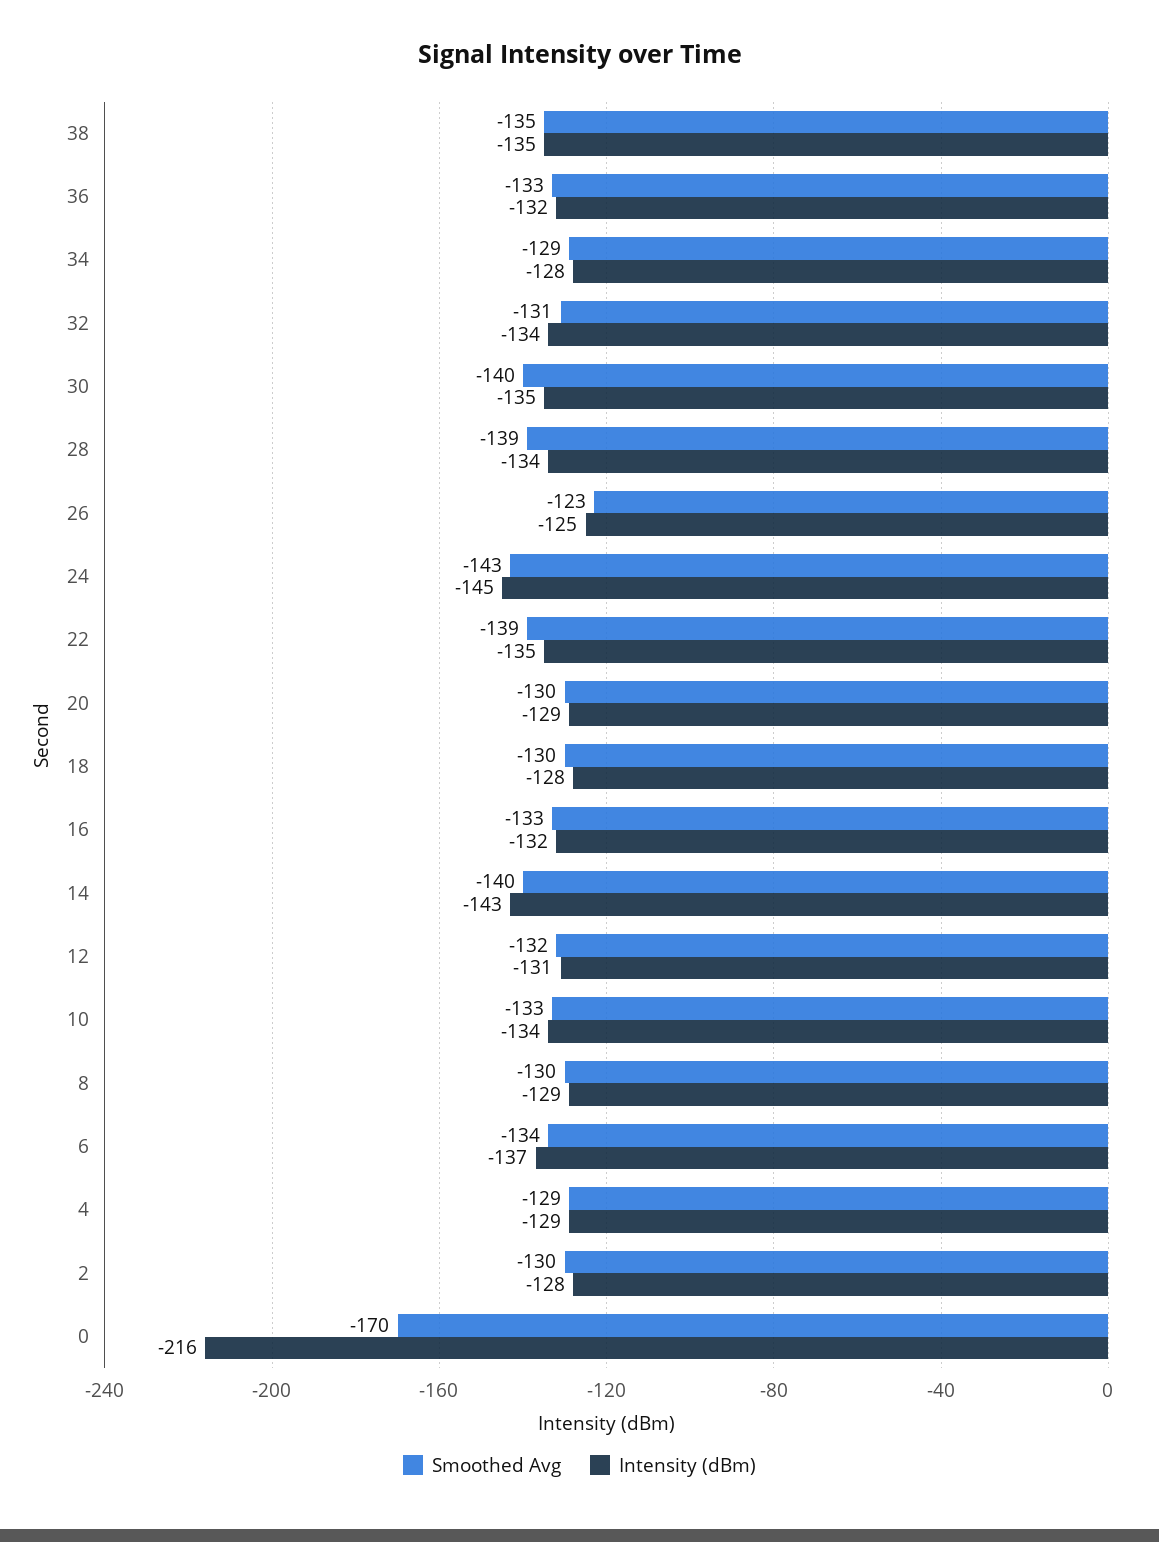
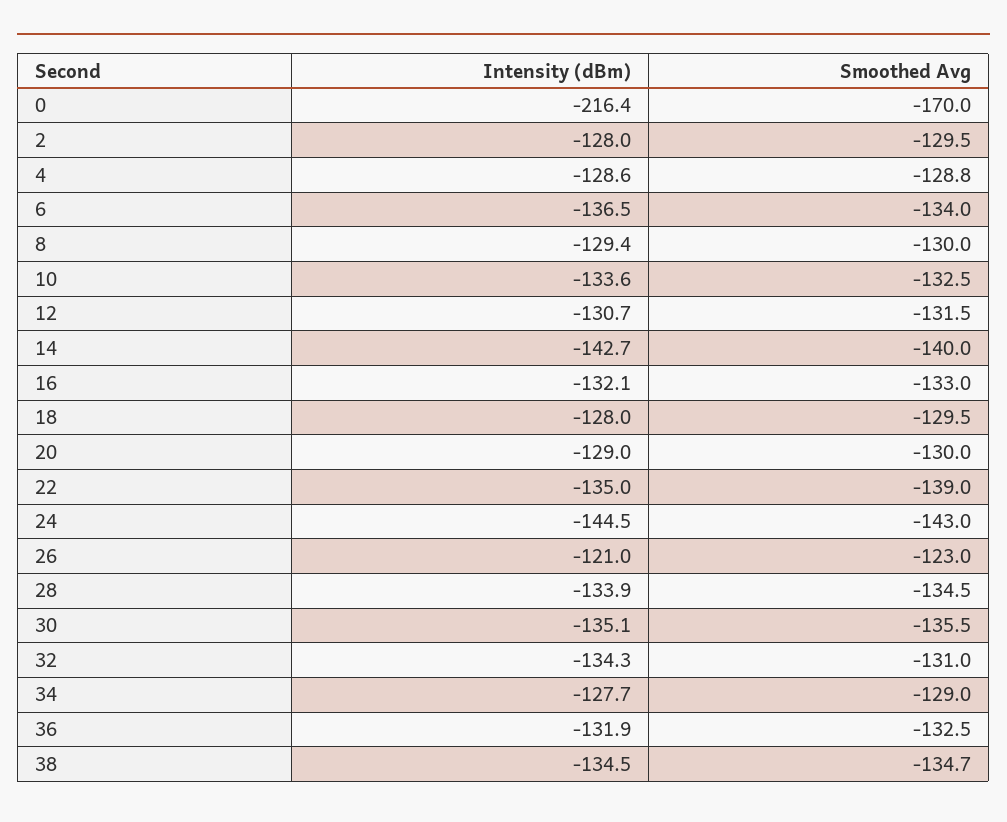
Smoothed Avg, 30: -140 -> -135.5
Smoothed Avg, 28: -139 -> -134.5
Intensity (dBm), 26: -125 -> -121

